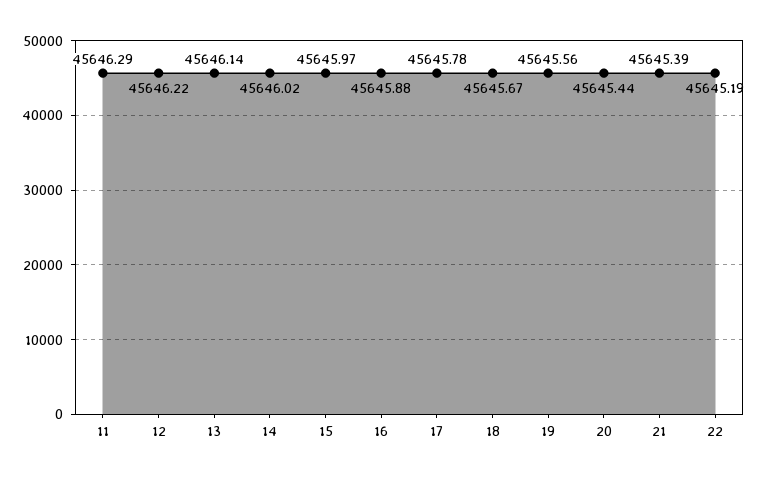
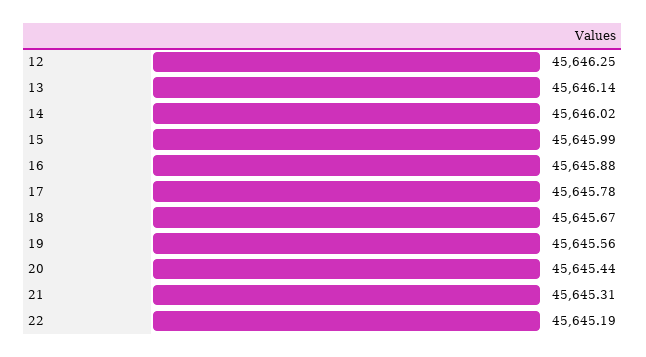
11: 45646.29 -> none
12: 45646.22 -> 45646.25
15: 45645.97 -> 45645.99
21: 45645.39 -> 45645.31

